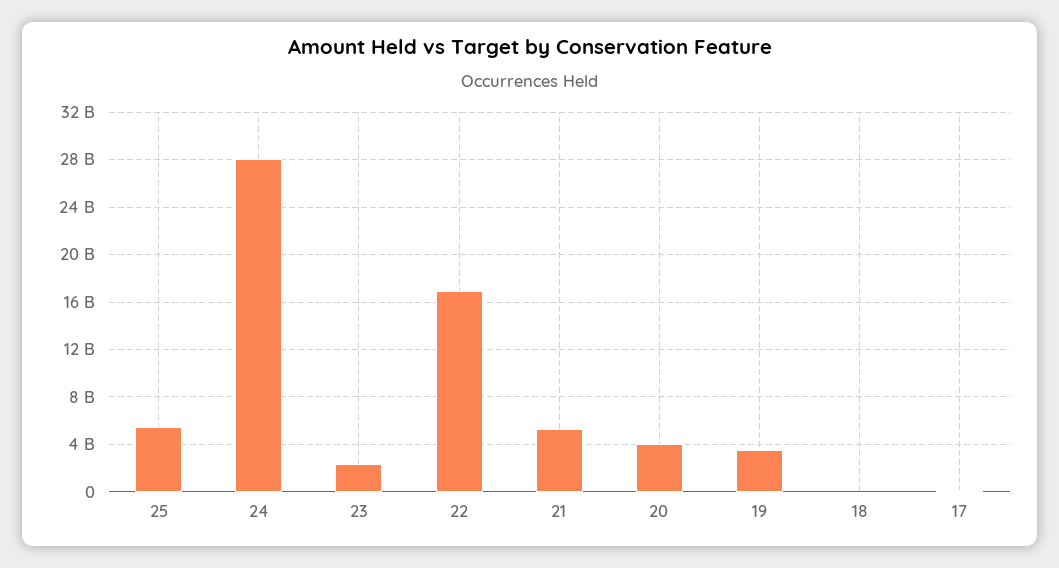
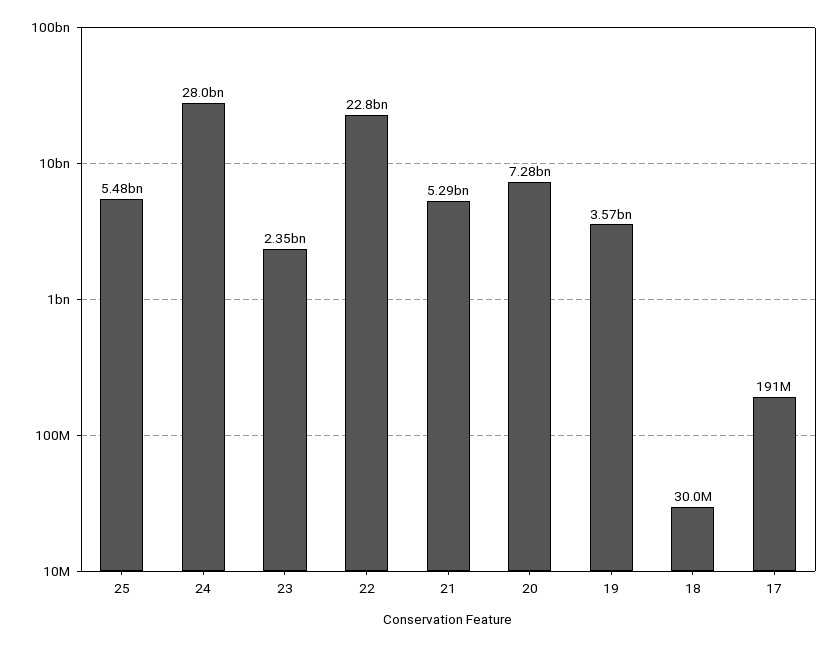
22: 17000000000 -> 22800000000
20: 4000000000 -> 7280000000

